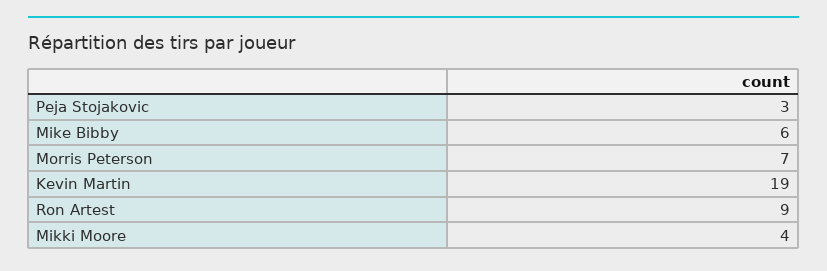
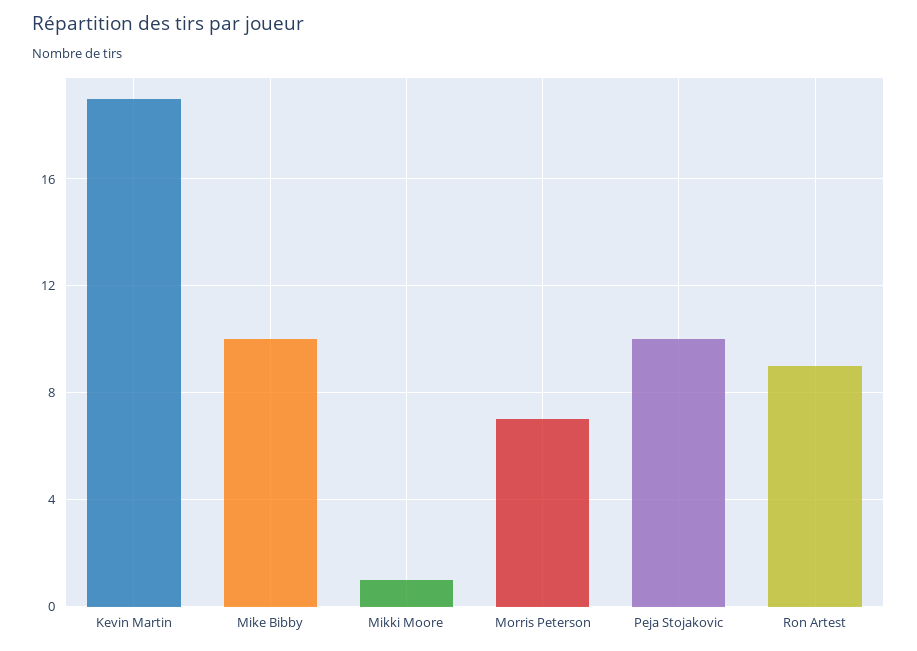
Peja Stojakovic: 3 -> 10
Mike Bibby: 6 -> 10
Mikki Moore: 4 -> 1

